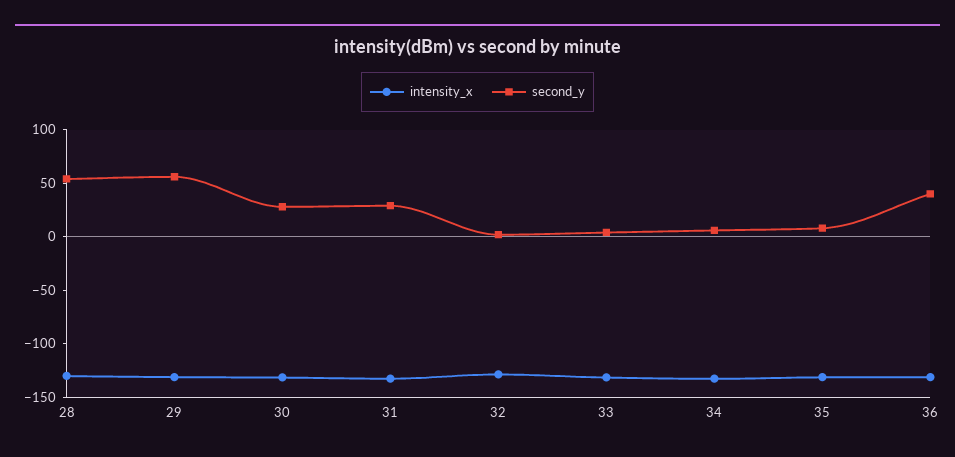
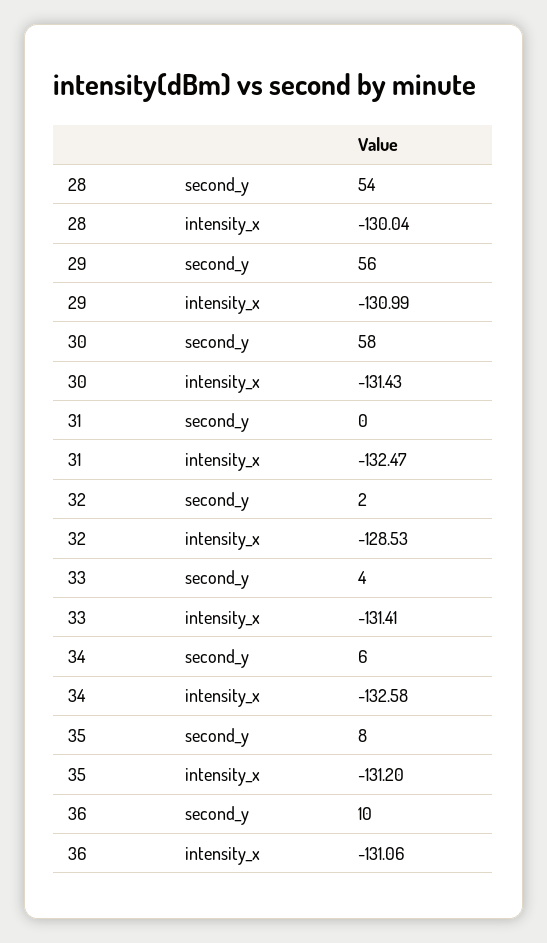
second_y, 30: 30 -> 58
second_y, 31: 30 -> 0
second_y, 36: 40 -> 10

